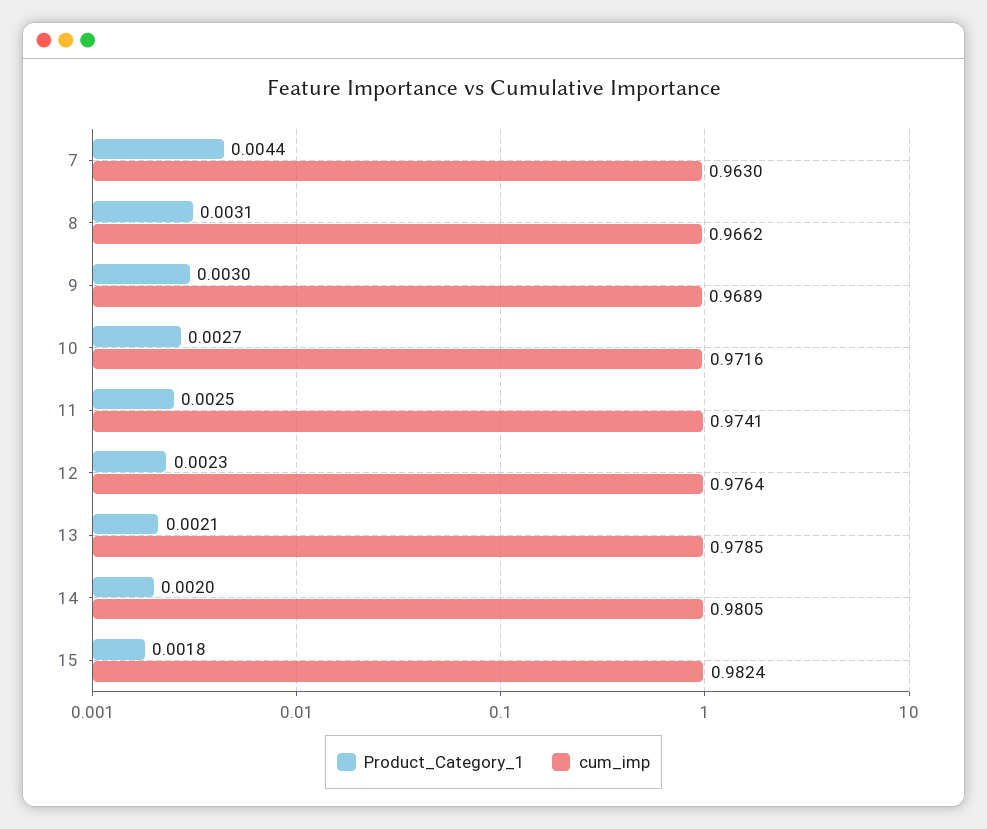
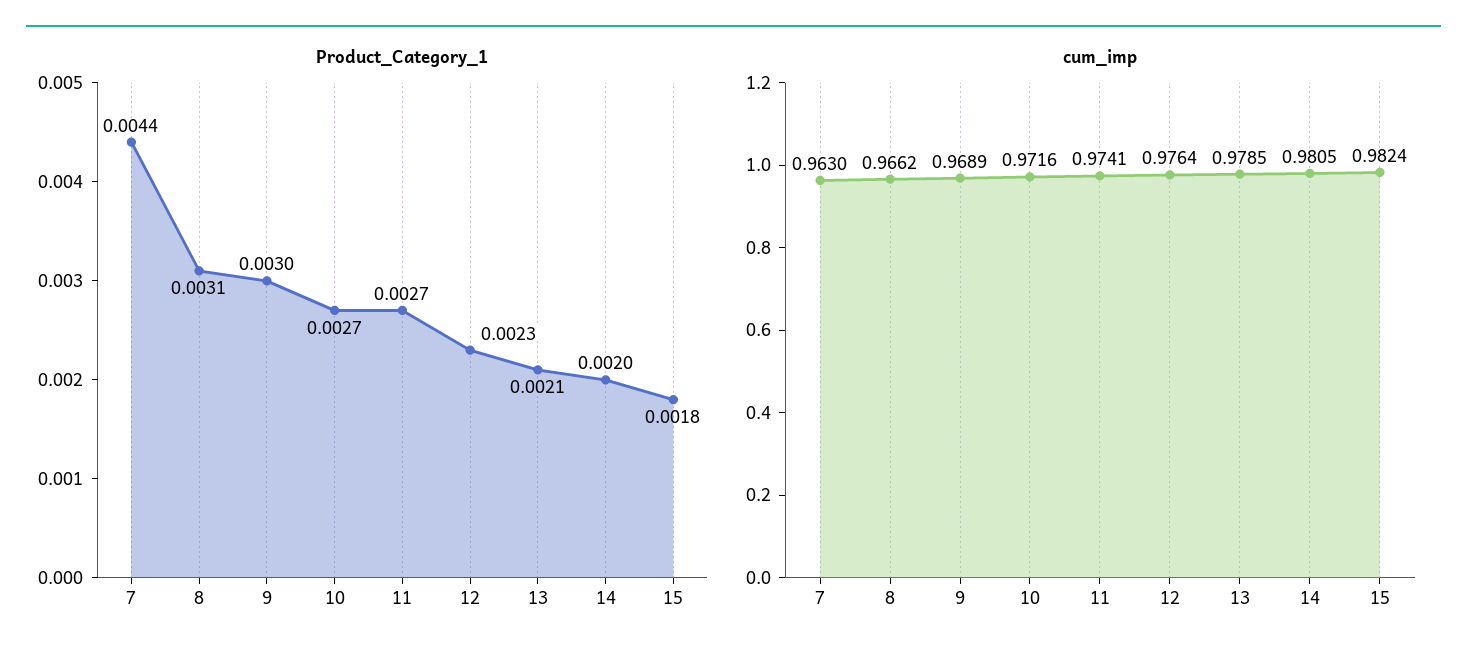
Product_Category_1, 11: 0.0025 -> 0.0027

